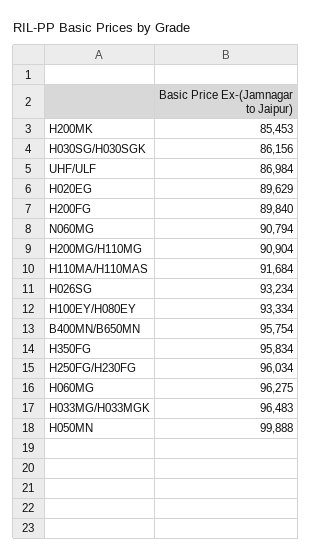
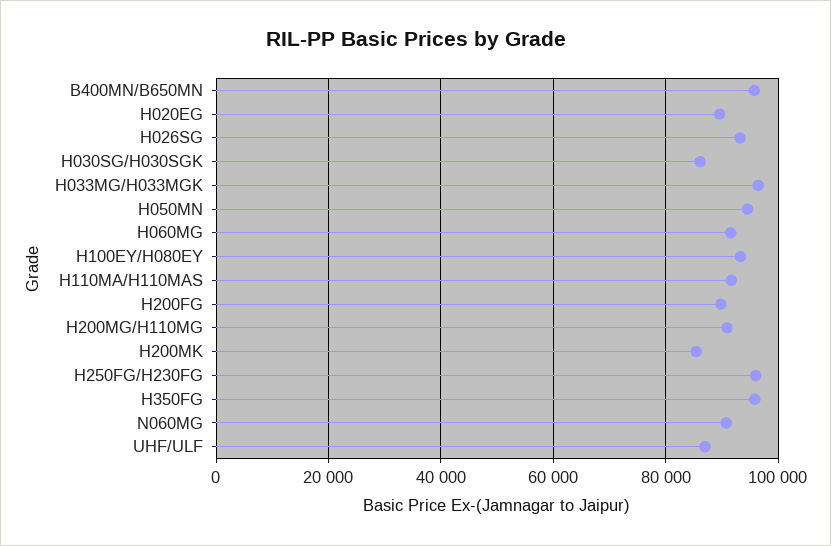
H060MG: 96275 -> 92000
H050MN: 99888 -> 94000

